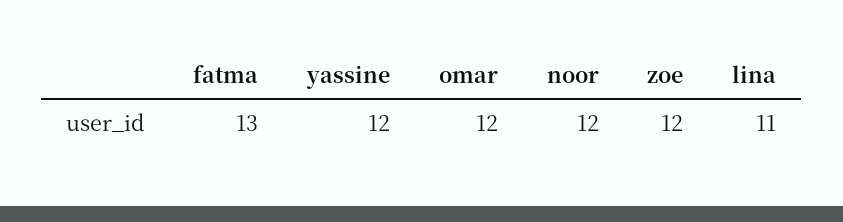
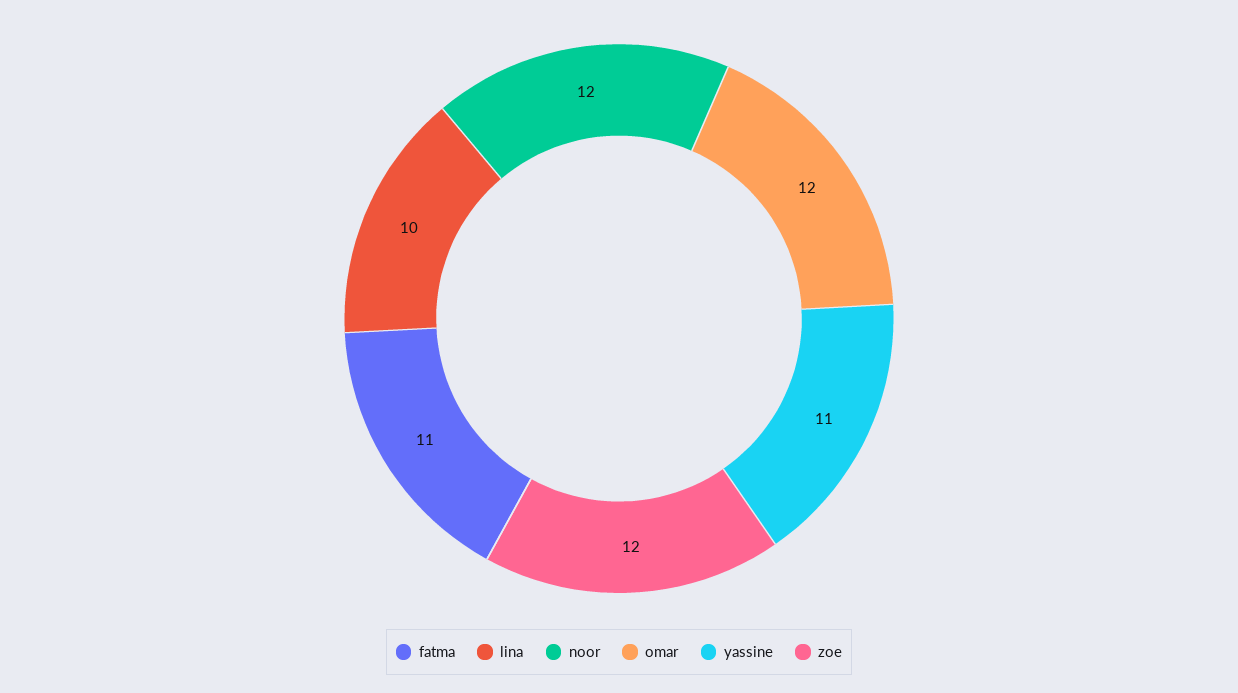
fatma: 13 -> 11
yassine: 12 -> 11
lina: 11 -> 10

